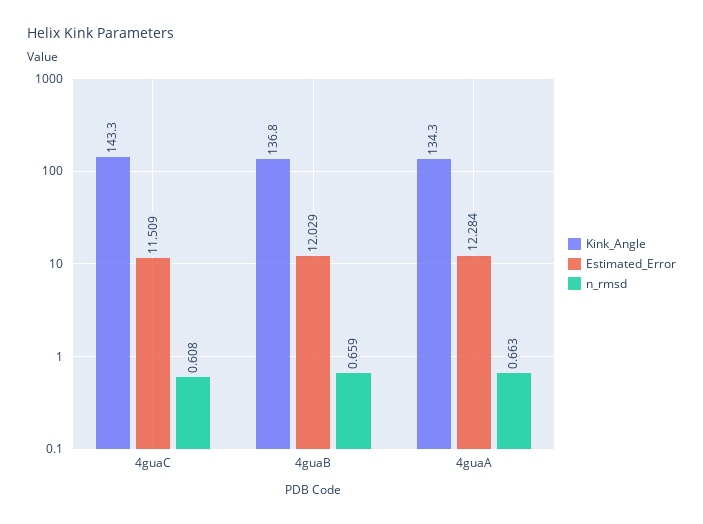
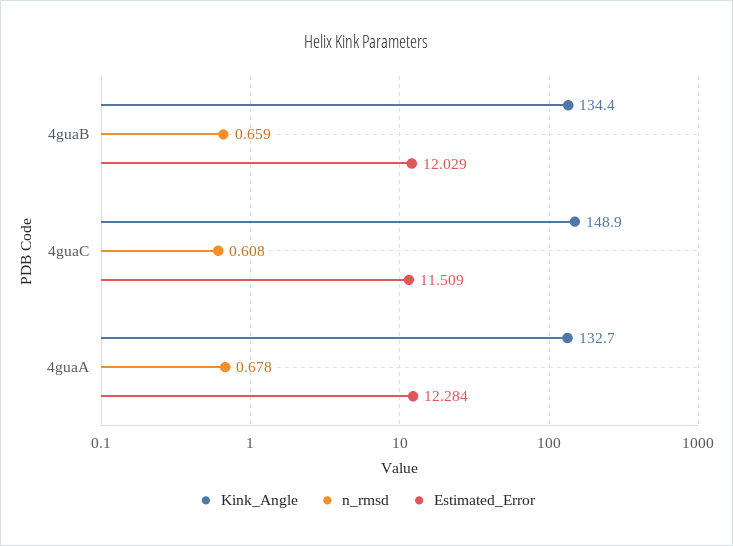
Kink_Angle, 4guaC: 143.3 -> 148.9
Kink_Angle, 4guaB: 136.8 -> 134.4
Kink_Angle, 4guaA: 134.3 -> 132.7
n_rmsd, 4guaA: 0.663 -> 0.678

